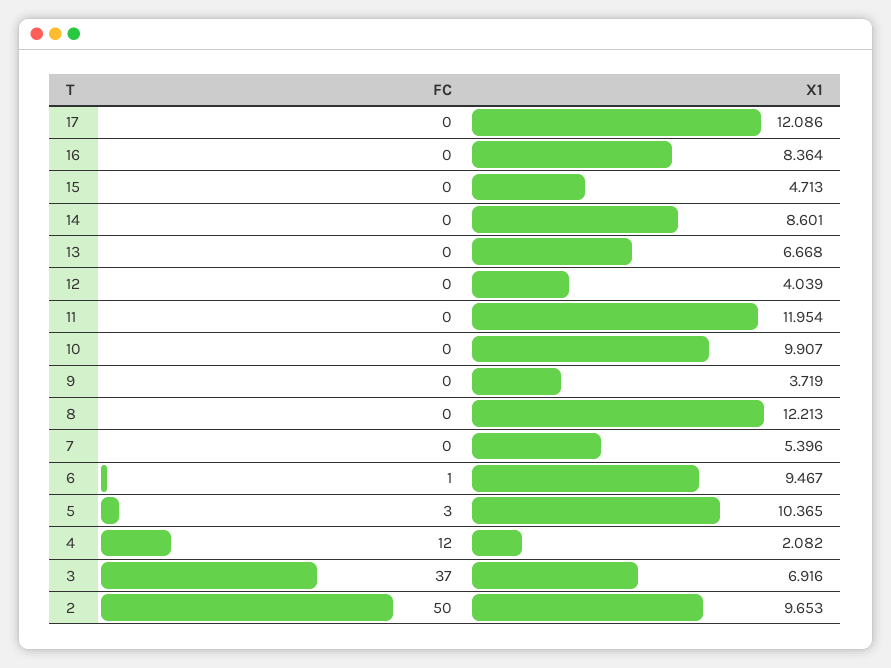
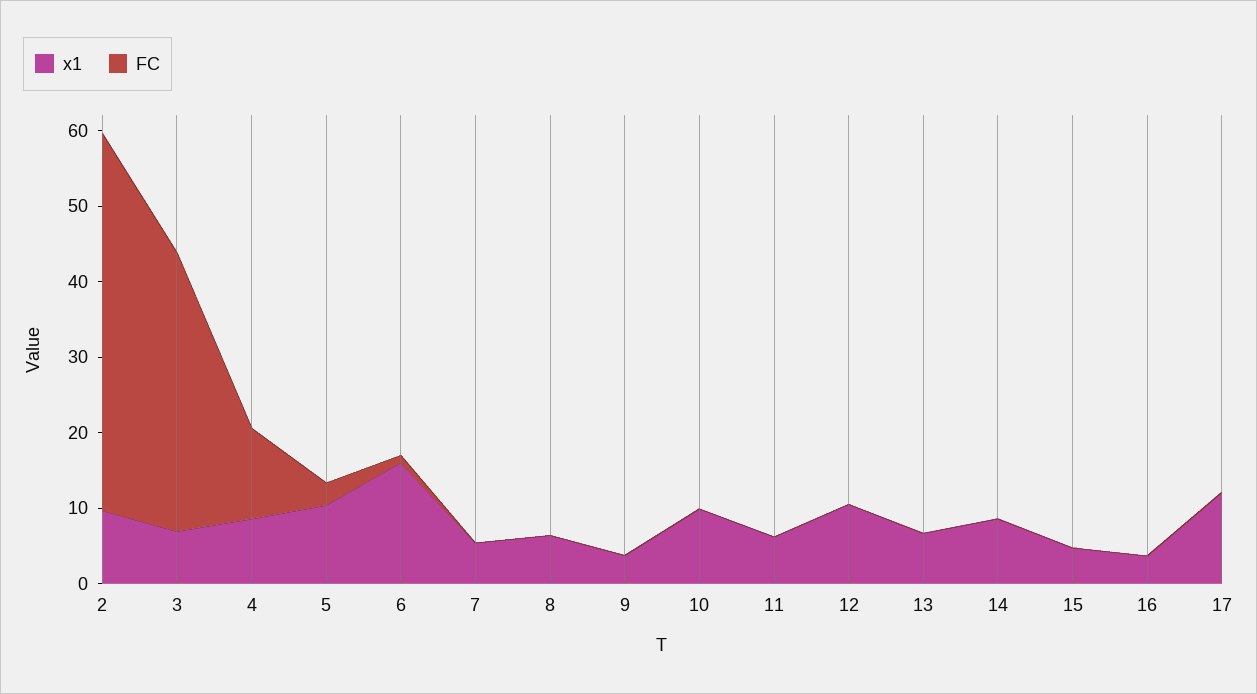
X1, 16: 8.364 -> 4
X1, 12: 4.039 -> 10
X1, 11: 11.954 -> 6
X1, 8: 12.213 -> 6
X1, 6: 9.467 -> 16
X1, 4: 2.082 -> 8

